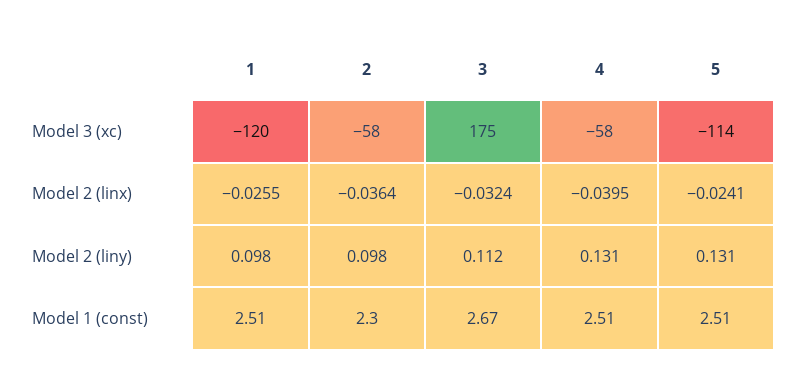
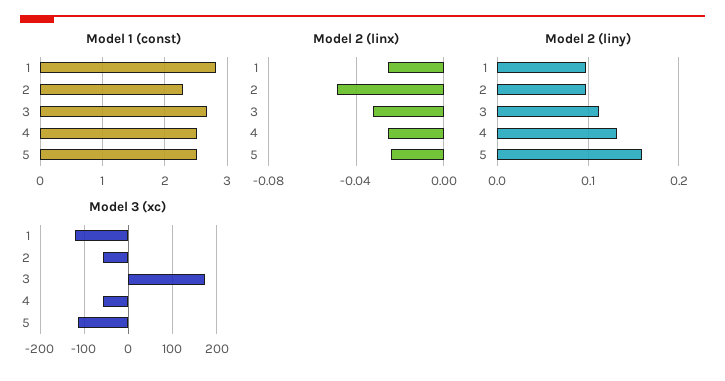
Model 2 (linx), 2: -0.0364 -> -0.05
Model 2 (linx), 4: -0.0395 -> -0.025
Model 2 (liny), 5: 0.131 -> 0.16
Model 1 (const), 1: 2.51 -> 2.8

